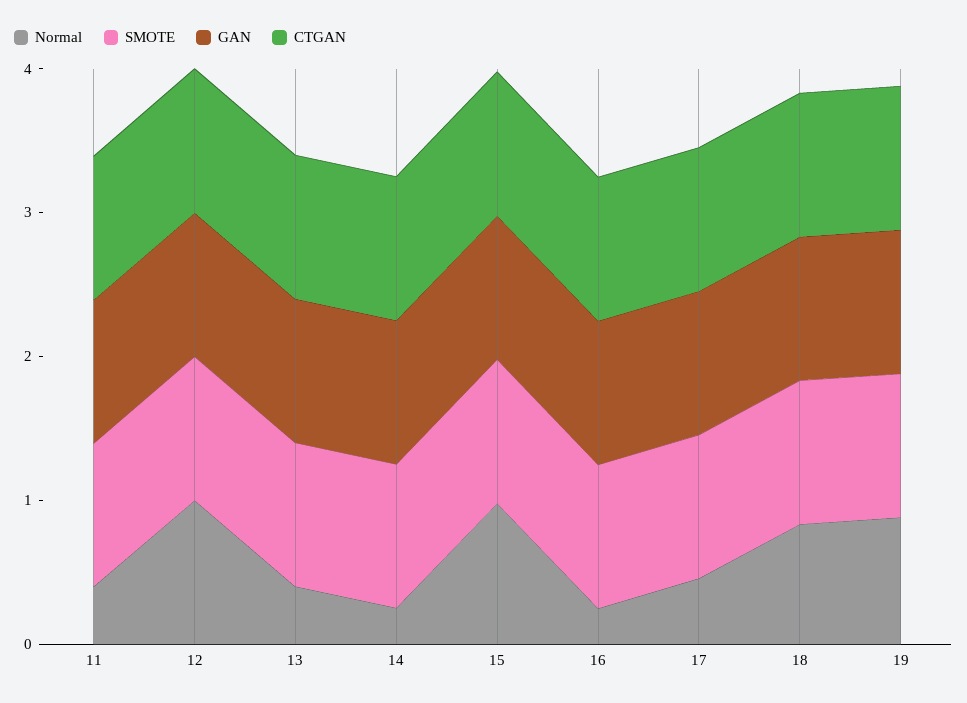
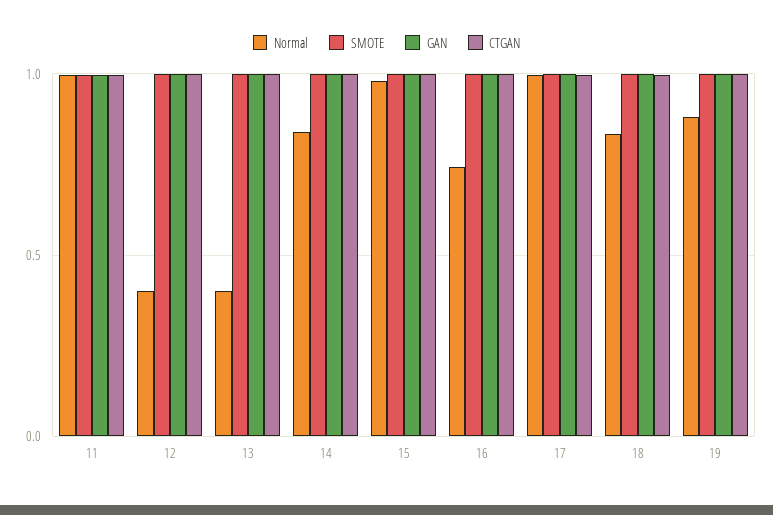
Normal, 11: 0.4 -> 1
Normal, 12: 1 -> 0.4
Normal, 14: 0.2 -> 0.85
Normal, 16: 0.2 -> 0.75
Normal, 17: 0.4 -> 1

